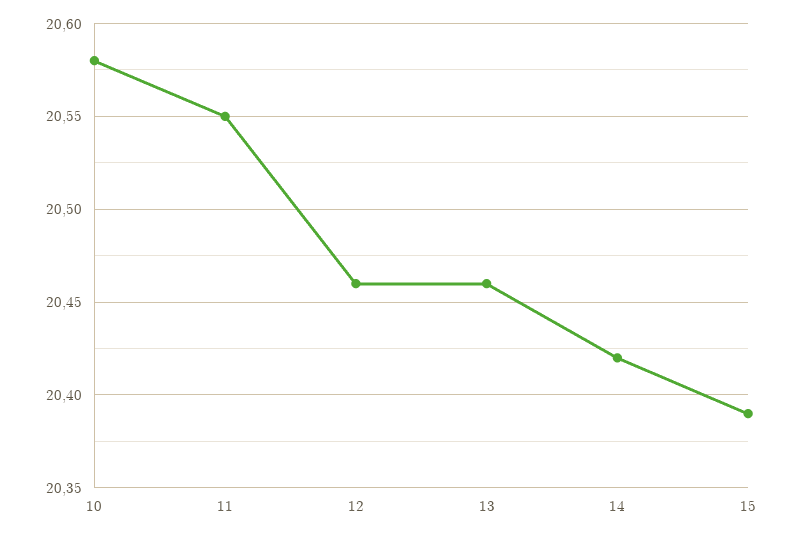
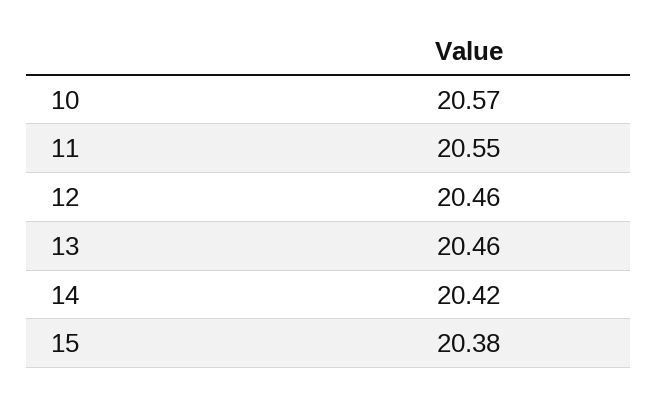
10: 20.58 -> 20.57
15: 20.39 -> 20.38

